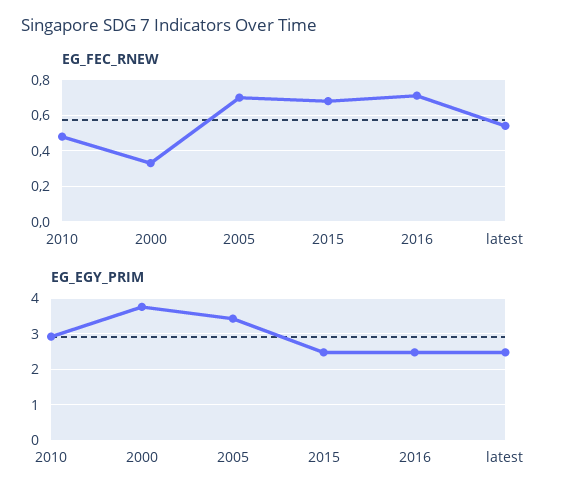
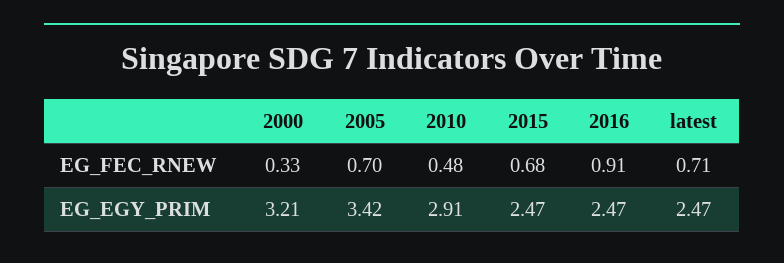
EG_FEC_RNEW, 2016: 0.7 -> 0.91
EG_FEC_RNEW, latest: 0.55 -> 0.71
EG_EGY_PRIM, 2000: 3.8 -> 3.21

